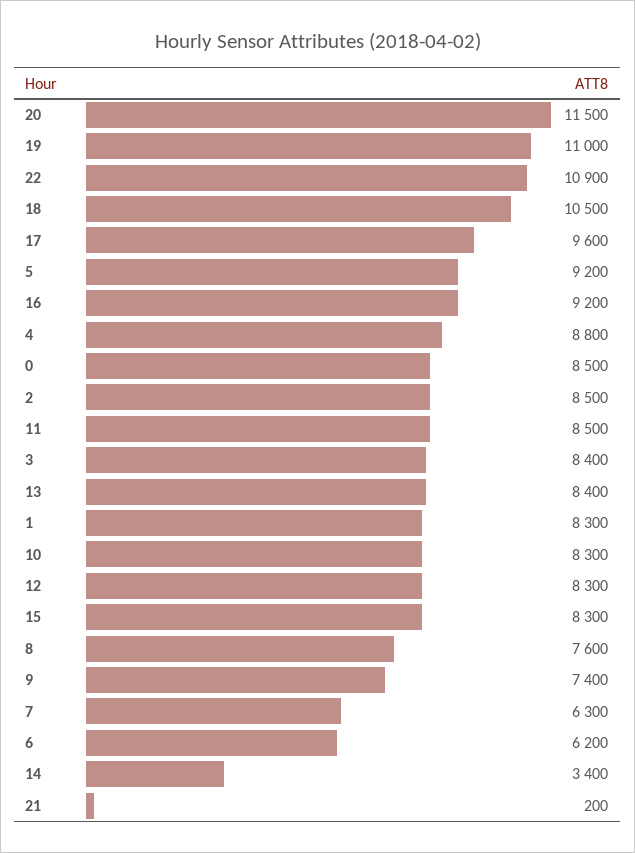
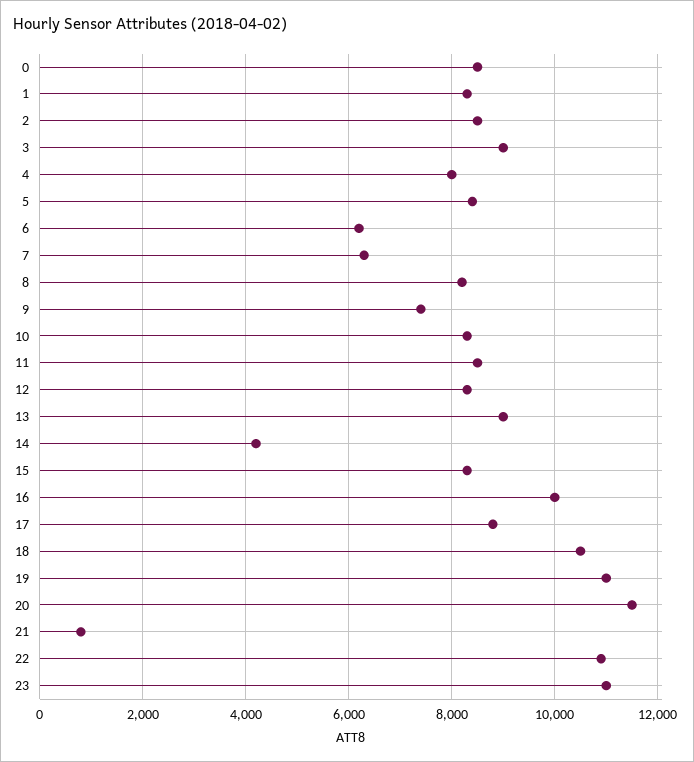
17: 9600 -> 8800
5: 9200 -> 8400
16: 9200 -> 10000
4: 8800 -> 8000
3: 8400 -> 9000
13: 8400 -> 9000
8: 7600 -> 8200
14: 3400 -> 4200
21: 200 -> 800
23: none -> 11000

